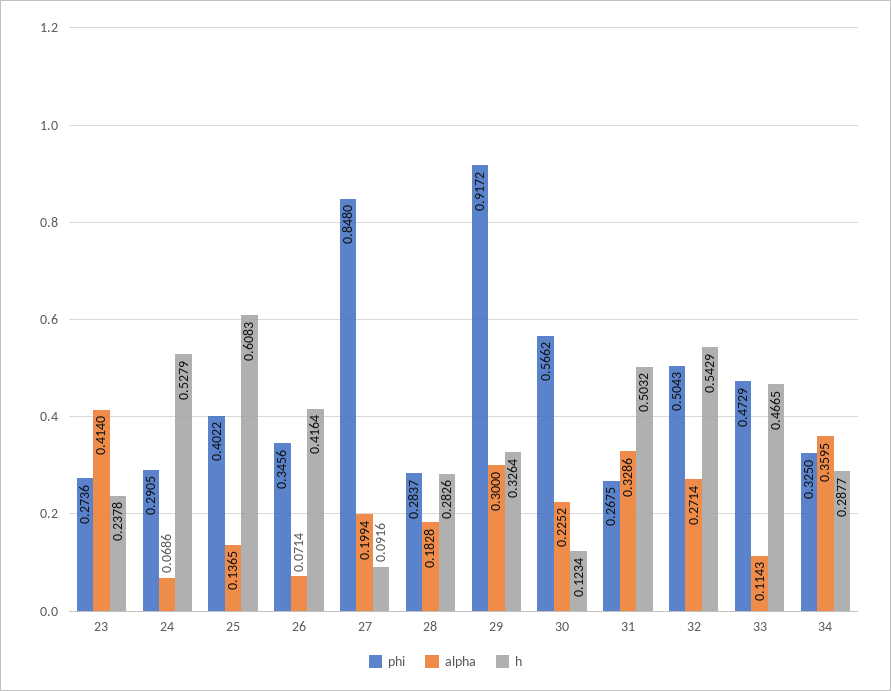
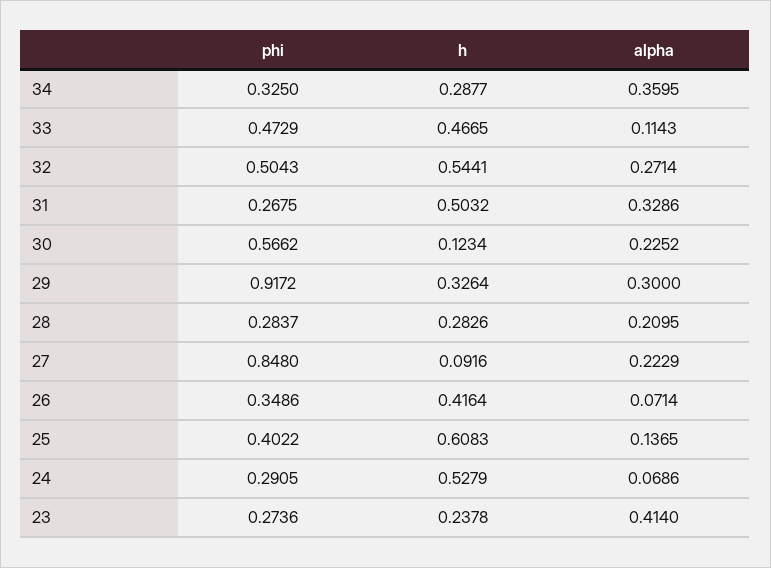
phi, 26: 0.3456 -> 0.3486
alpha, 27: 0.1994 -> 0.2229
alpha, 28: 0.1828 -> 0.2095
h, 32: 0.5429 -> 0.5441

